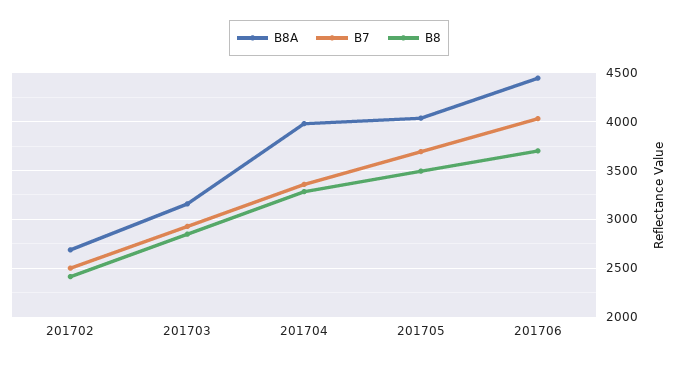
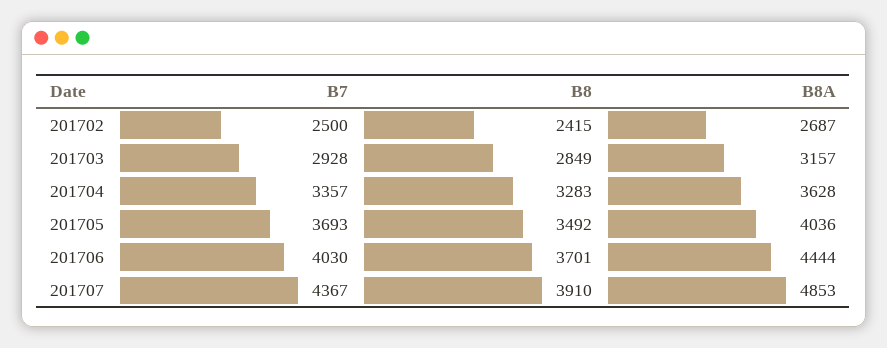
B8A, 201704: 4000 -> 3628
B7, 201707: none -> 4367
B8, 201707: none -> 3910
B8A, 201707: none -> 4853

